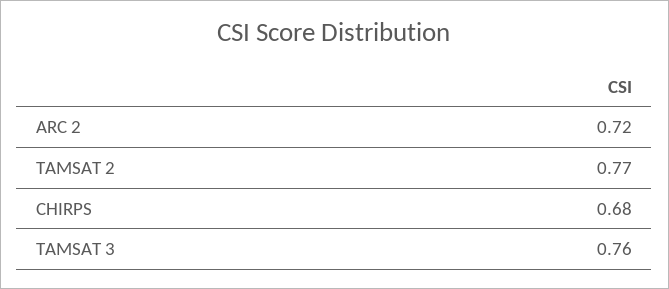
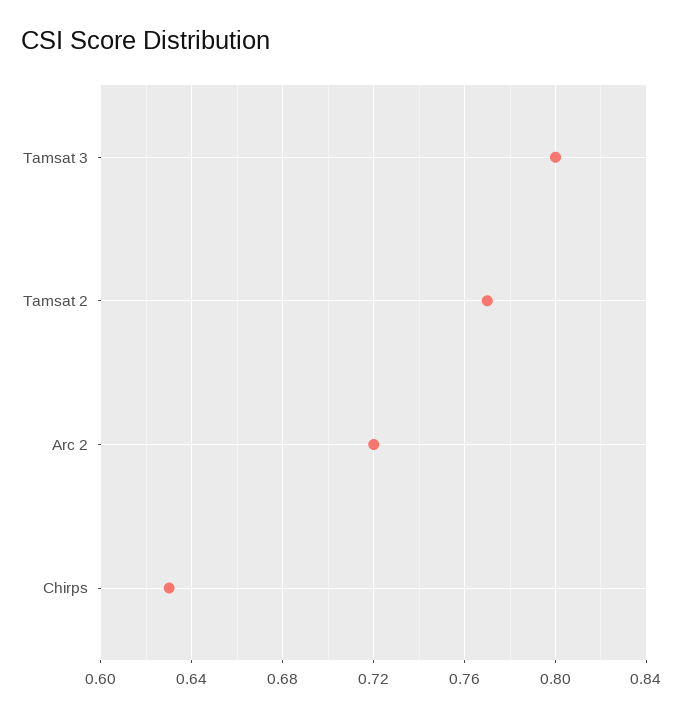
CHIRPS: 0.68 -> 0.63
TAMSAT 3: 0.76 -> 0.8

